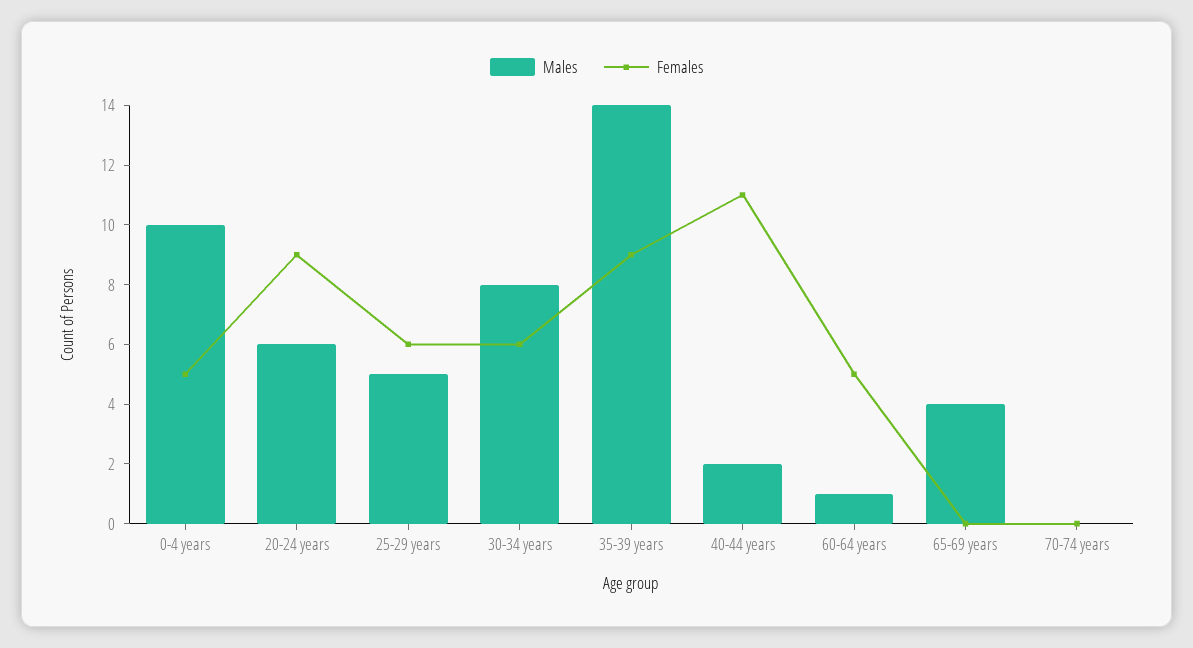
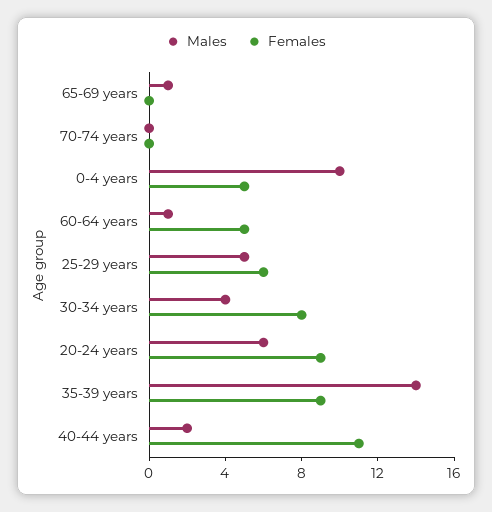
Males, 30-34 years: 8 -> 4
Females, 30-34 years: 6 -> 8
Males, 65-69 years: 4 -> 1

